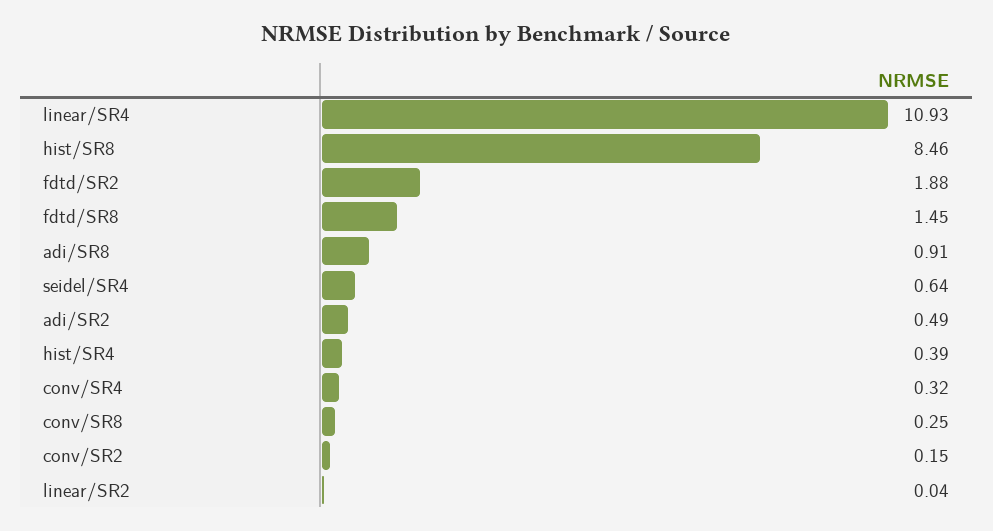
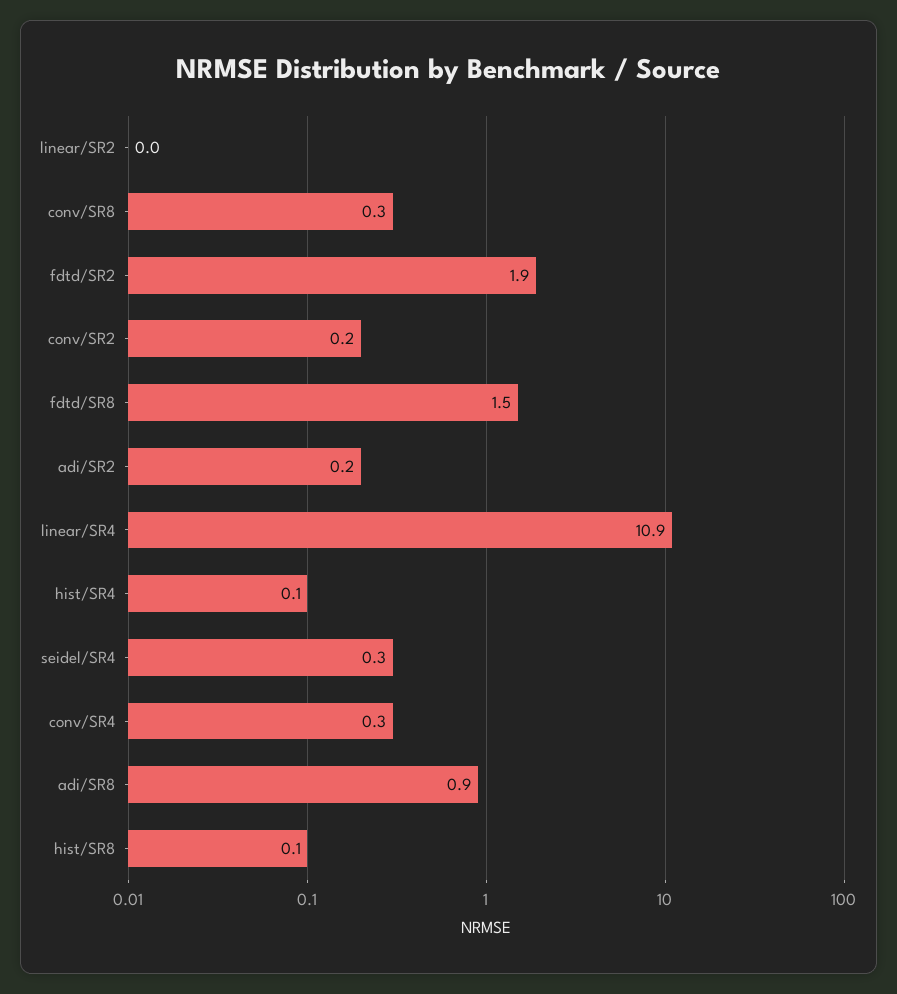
hist/SR8: 8.46 -> 0.1
seidel/SR4: 0.64 -> 0.3
adi/SR2: 0.49 -> 0.2
hist/SR4: 0.39 -> 0.1

